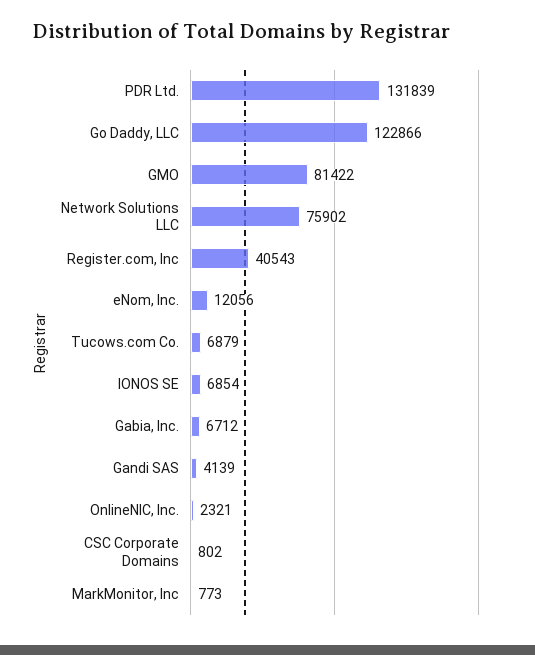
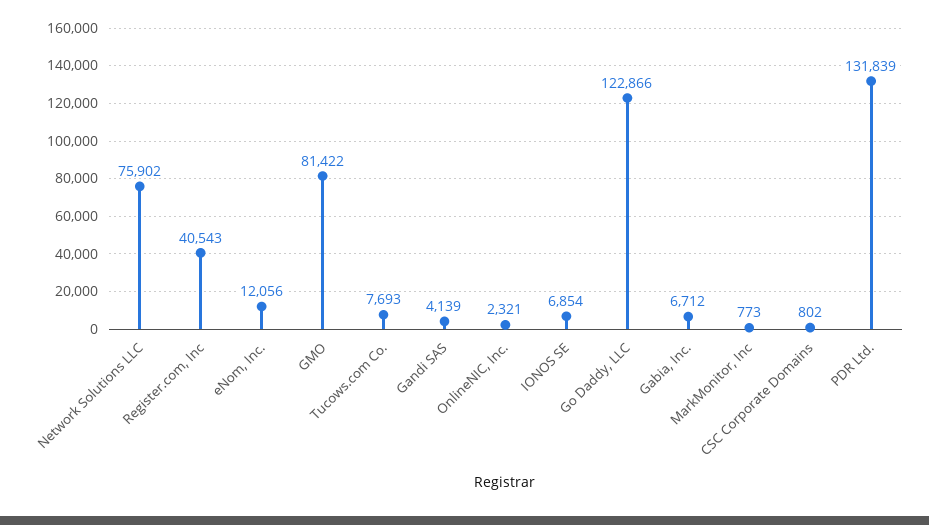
Tucows.com Co.: 6879 -> 7693

